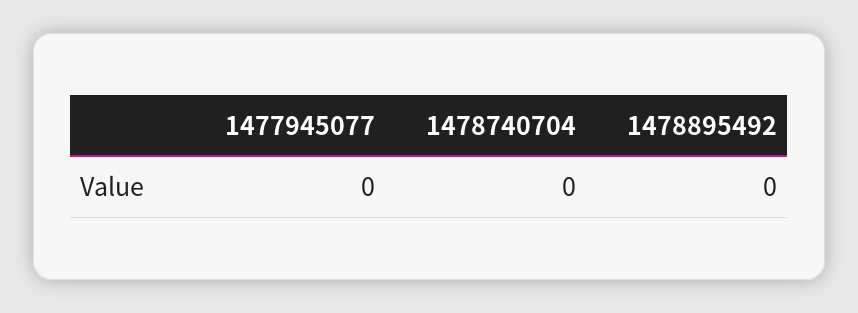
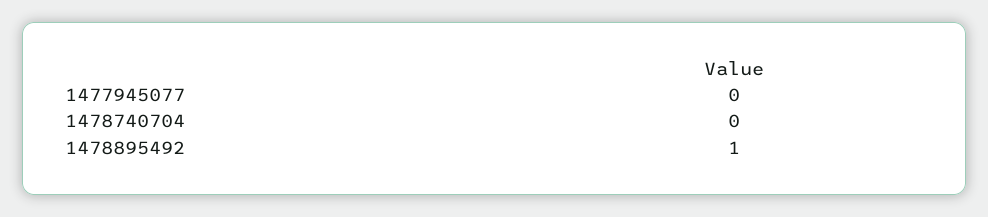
1478895492: 0 -> 1

